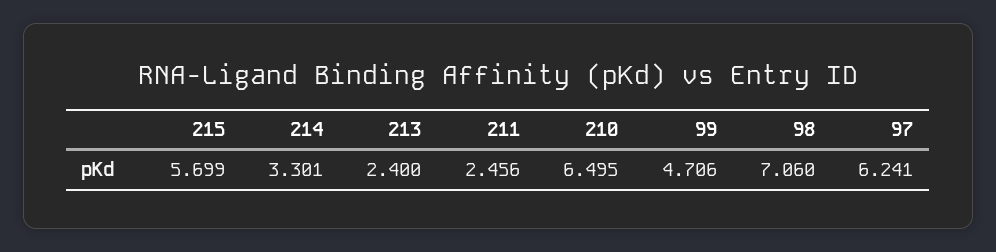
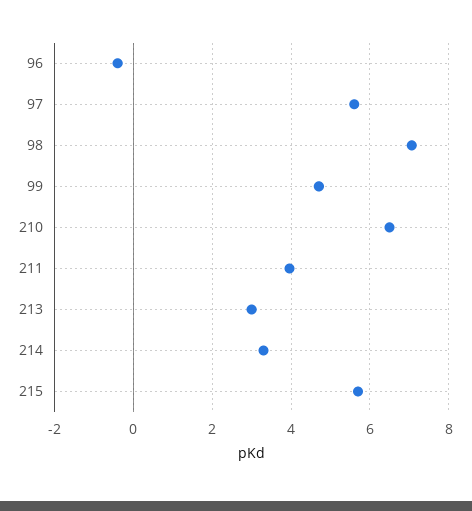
213: 2.4 -> 3
211: 2.456 -> 4
97: 6.241 -> 5.6
96: none -> -0.4

